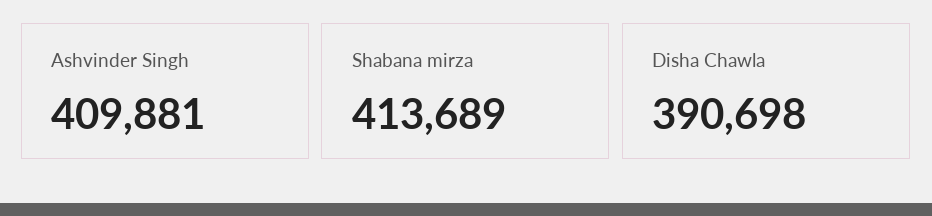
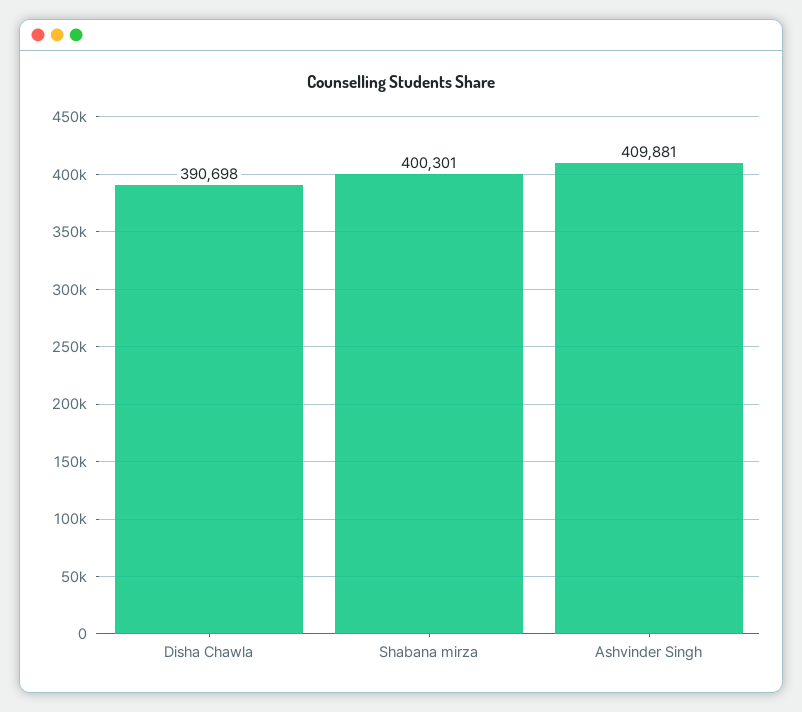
Shabana mirza: 413689 -> 400301

